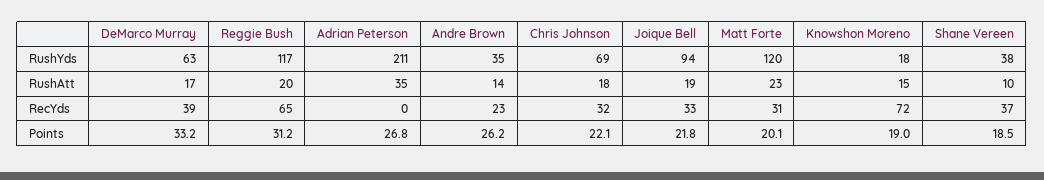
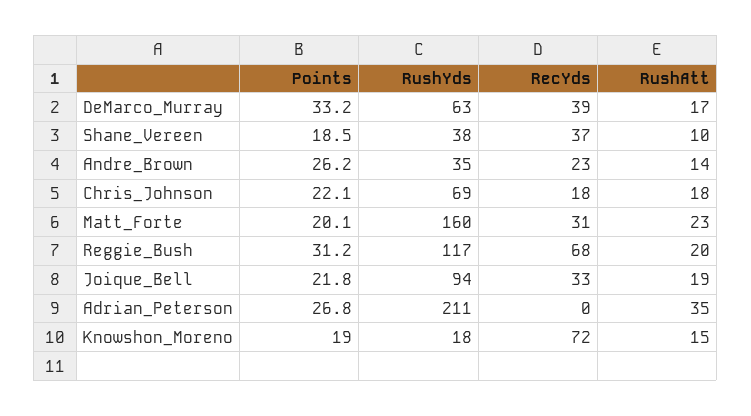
Matt Forte, RushYds: 120 -> 160
Reggie Bush, RecYds: 65 -> 68
Chris Johnson, RecYds: 32 -> 18

